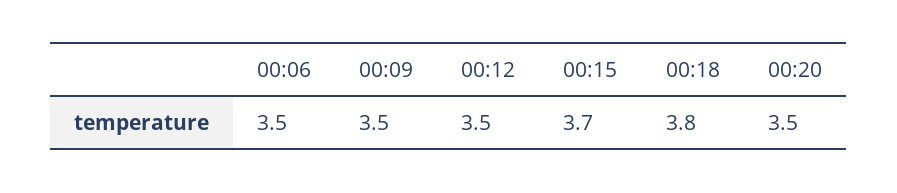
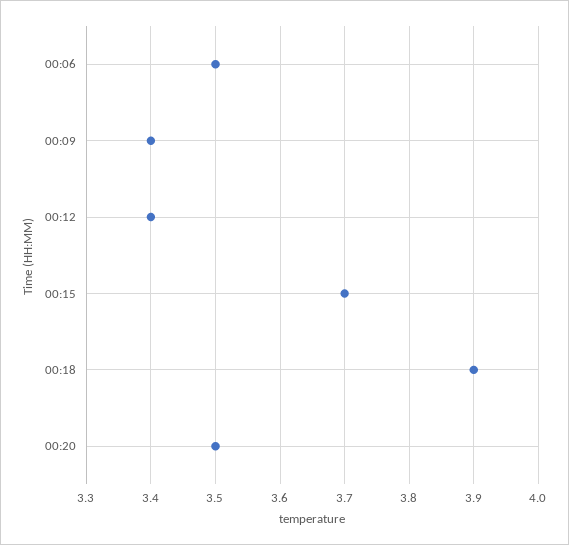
00:09: 3.5 -> 3.4
00:12: 3.5 -> 3.4
00:18: 3.8 -> 3.9

